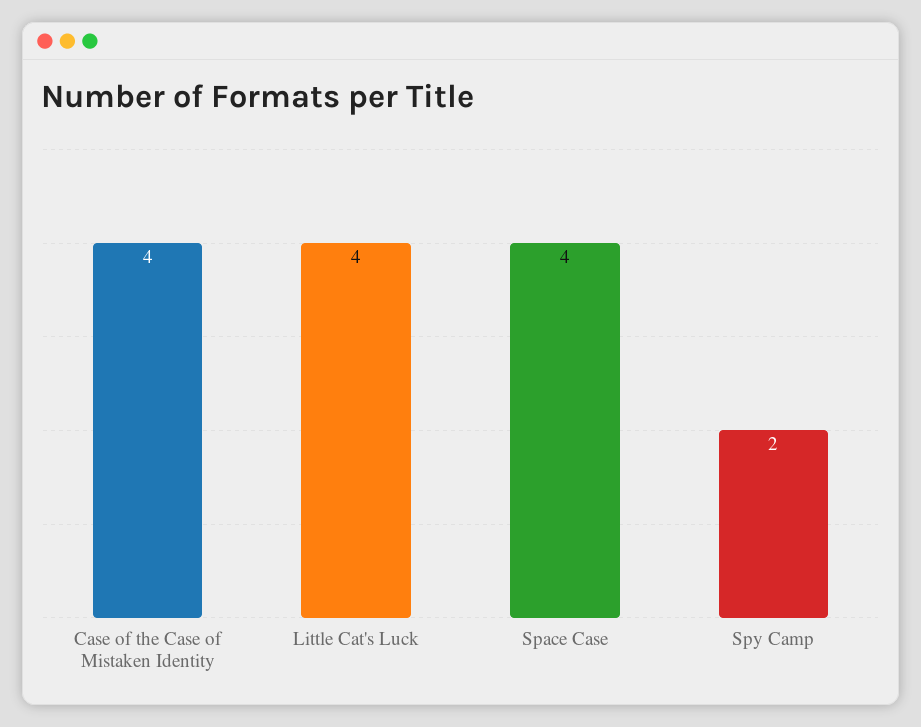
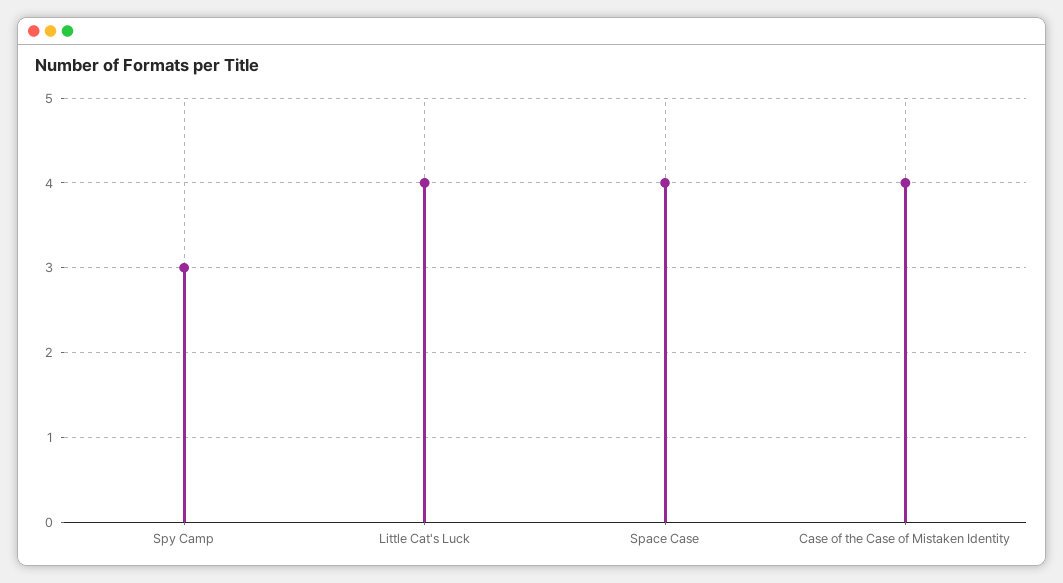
Spy Camp: 2 -> 3

